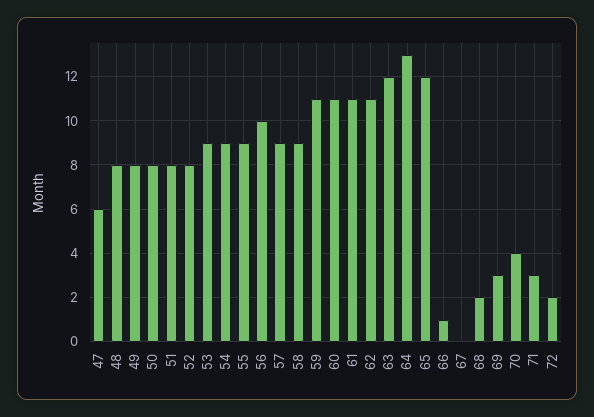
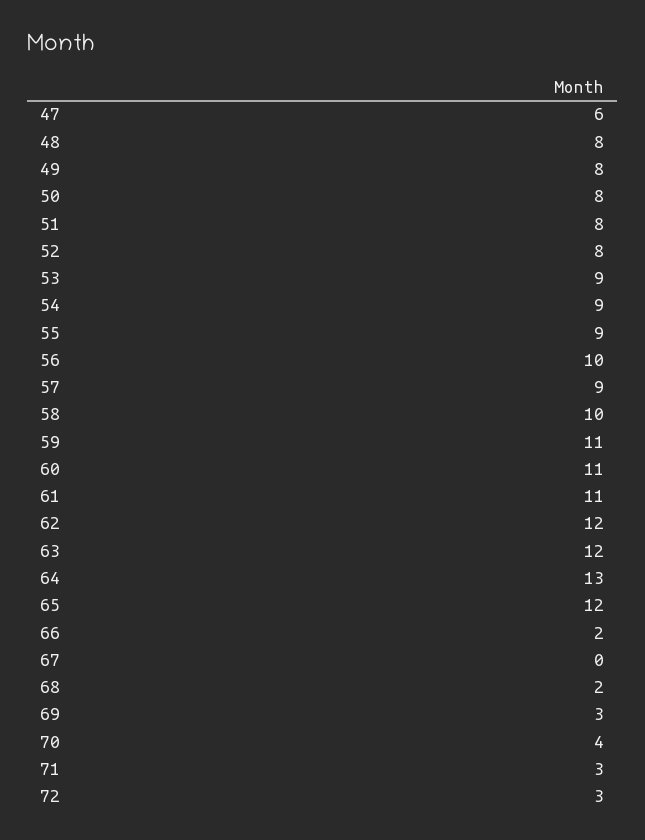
58: 9 -> 10
62: 11 -> 12
66: 1 -> 2
72: 2 -> 3

